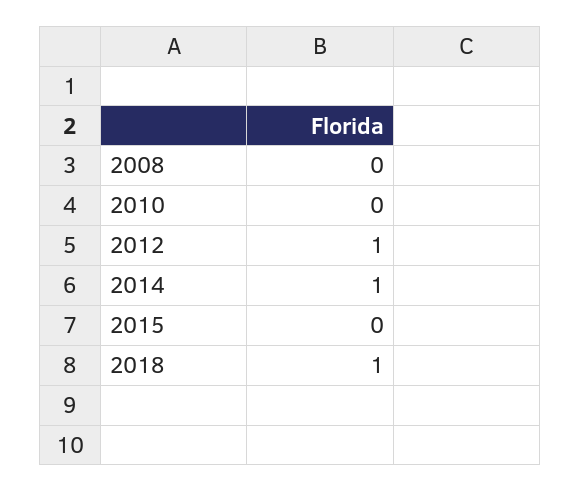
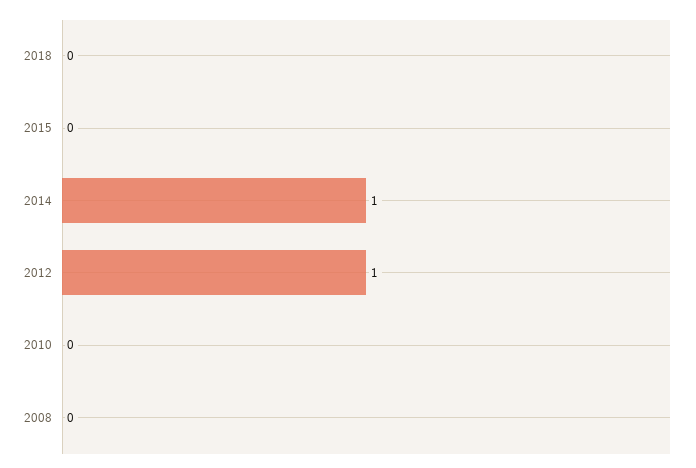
2018: 1 -> 0

